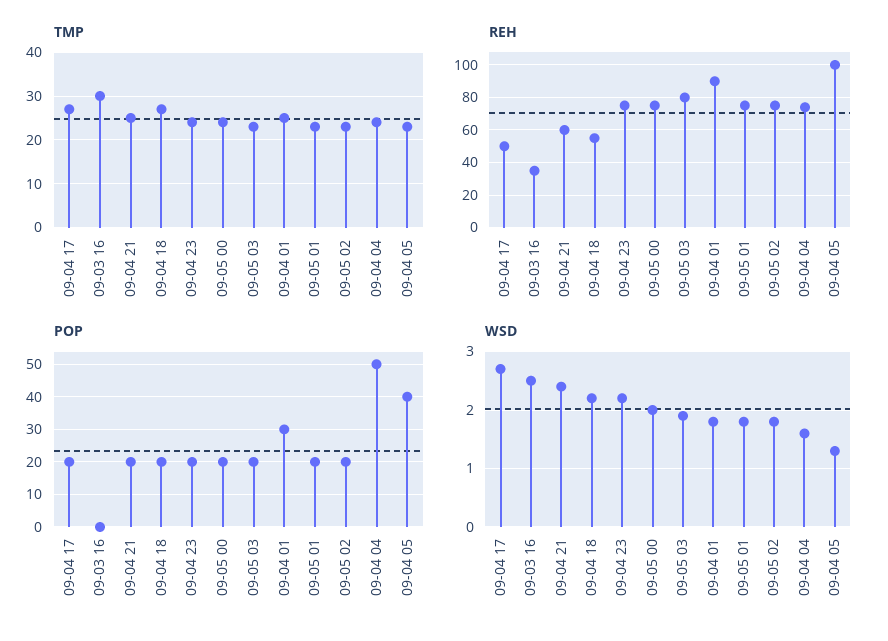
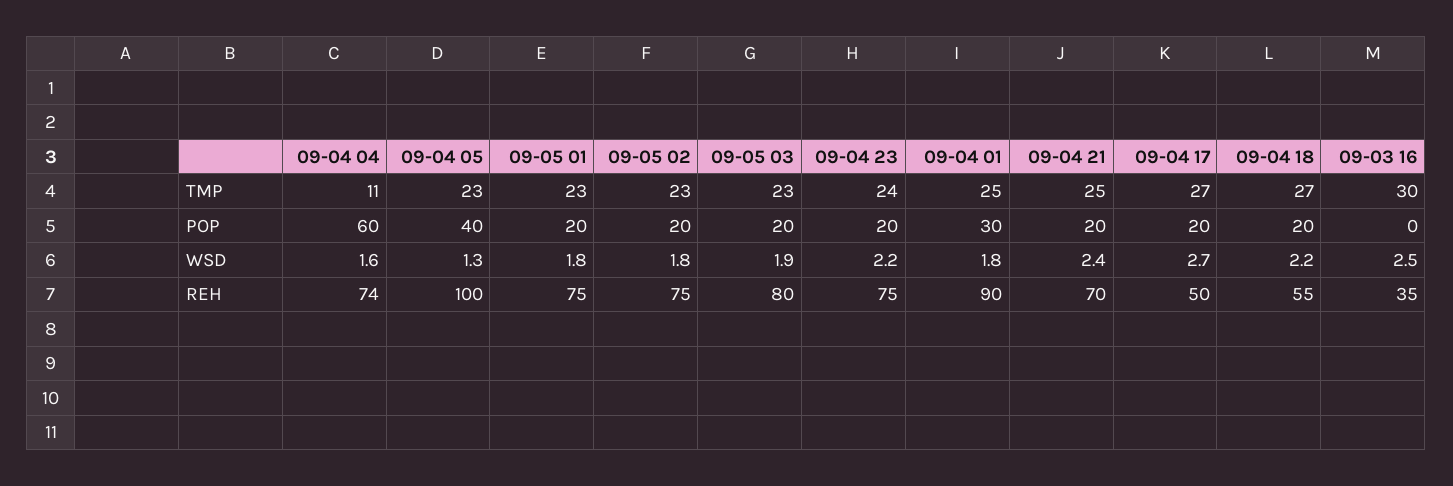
TMP, 09-05 00: 25 -> none
TMP, 09-04 04: 25 -> 11
REH, 09-04 21: 60 -> 70
REH, 09-05 00: 75 -> none
POP, 09-05 00: 20 -> none
POP, 09-04 04: 50 -> 60
WSD, 09-05 00: 2 -> none

